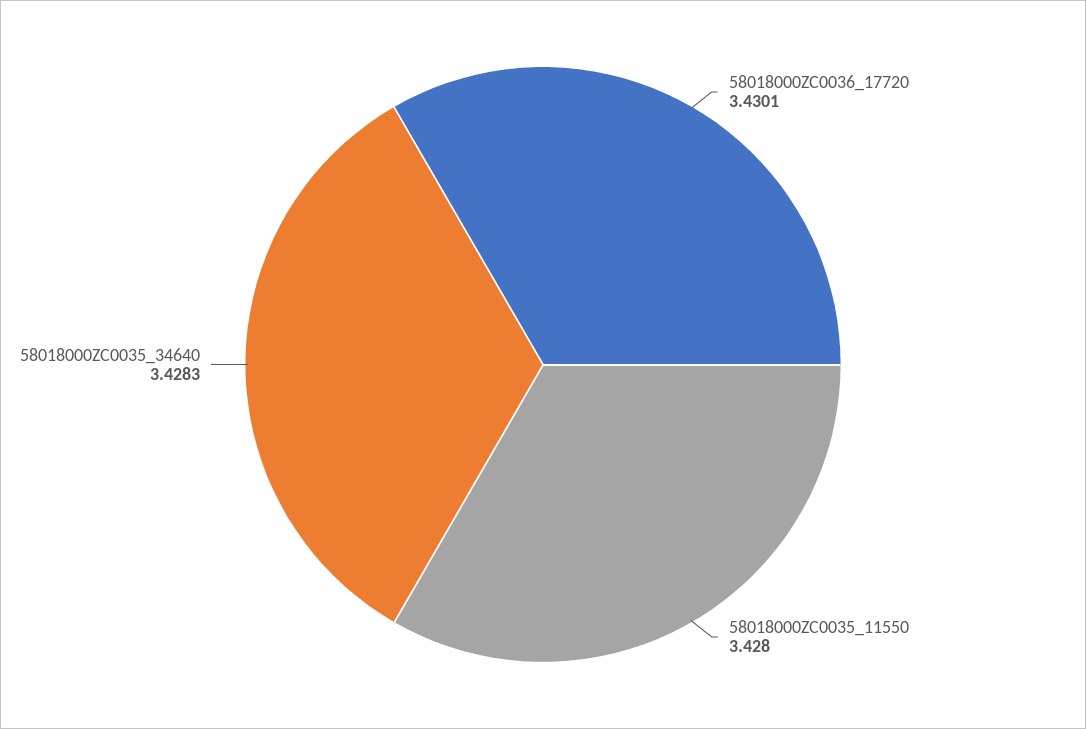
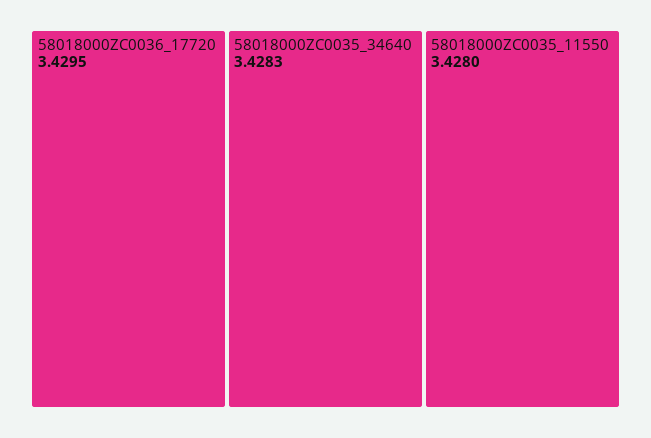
58018000ZC0036_17720: 3.4301 -> 3.4295

